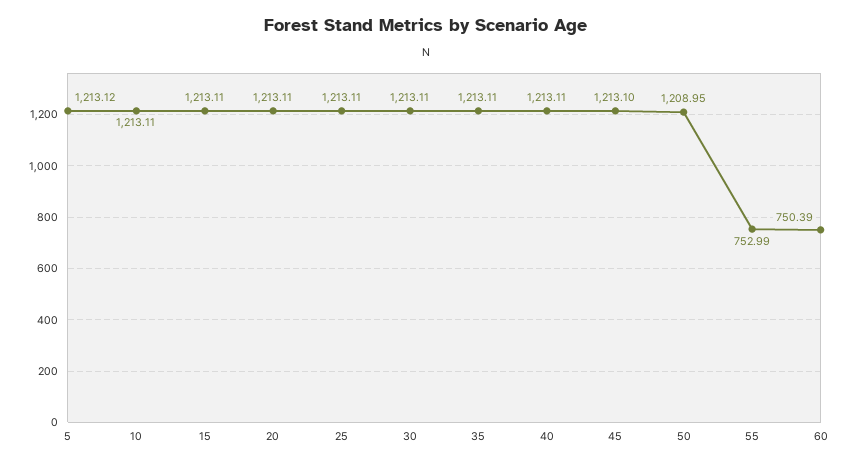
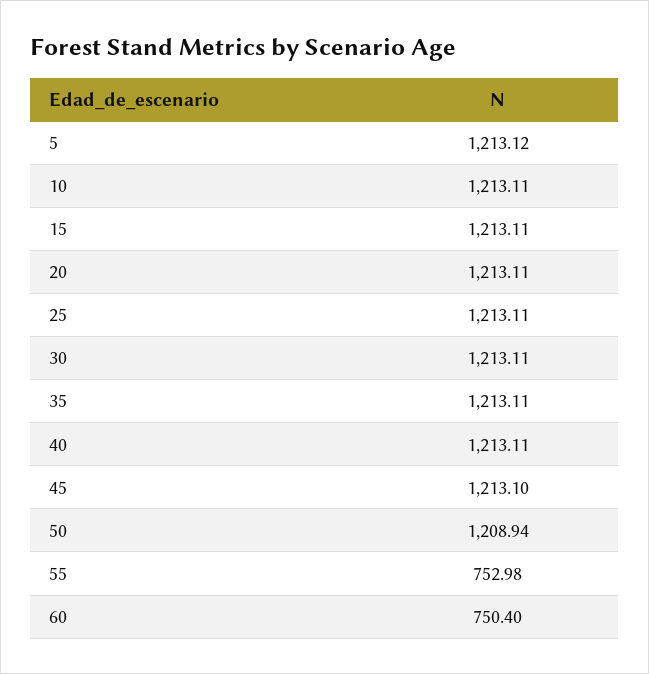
50: 1208.95 -> 1208.94
55: 752.99 -> 752.98
60: 750.39 -> 750.4

